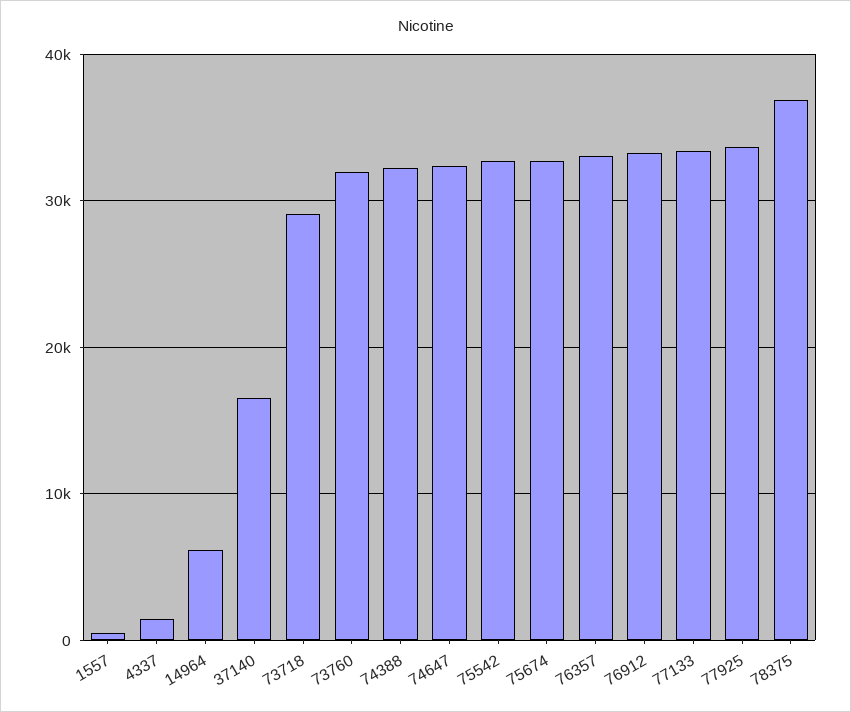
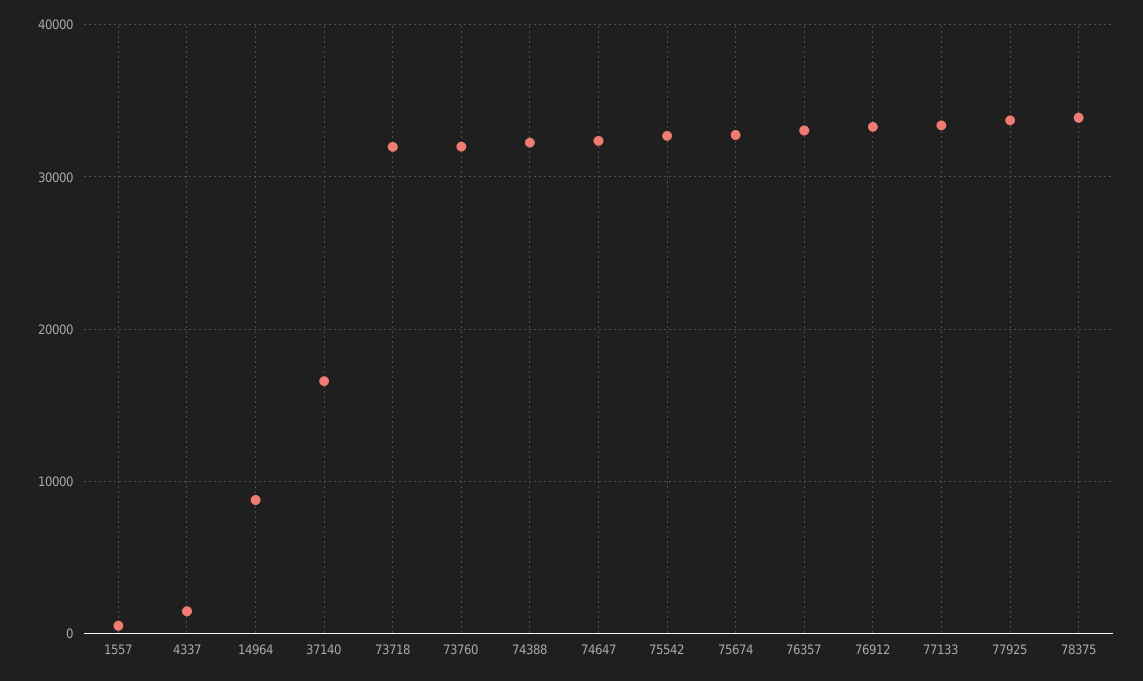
14964: 6000 -> 9000
73718: 29000 -> 32000
78375: 37000 -> 34000

